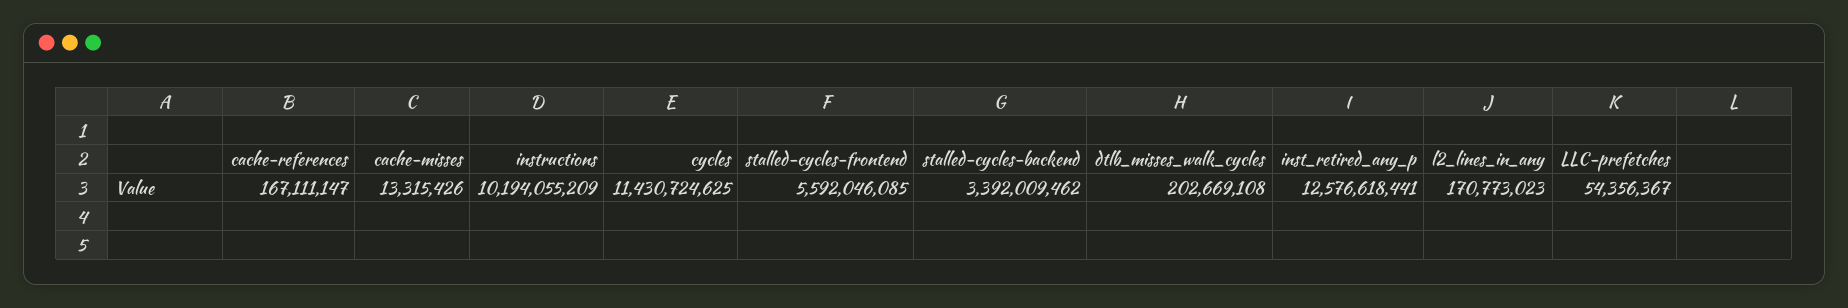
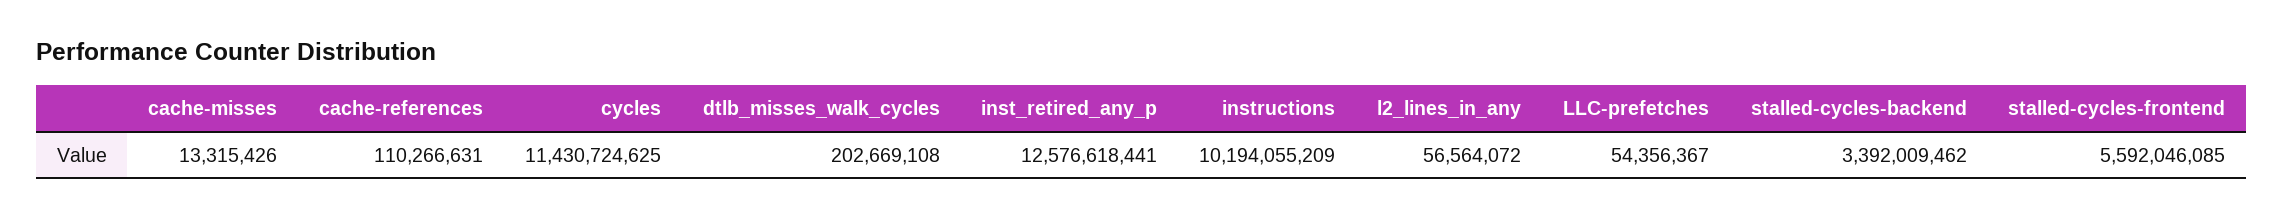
cache-references: 167111147 -> 110266631
l2_lines_in_any: 170773023 -> 56564072

